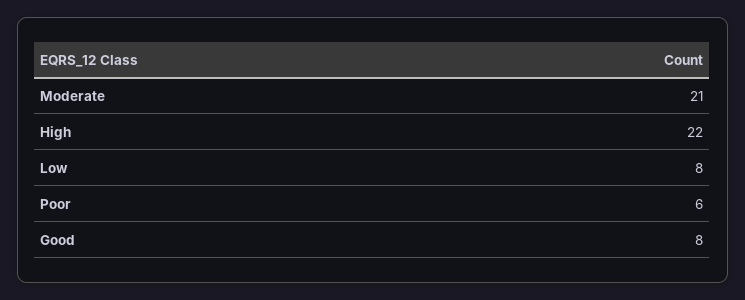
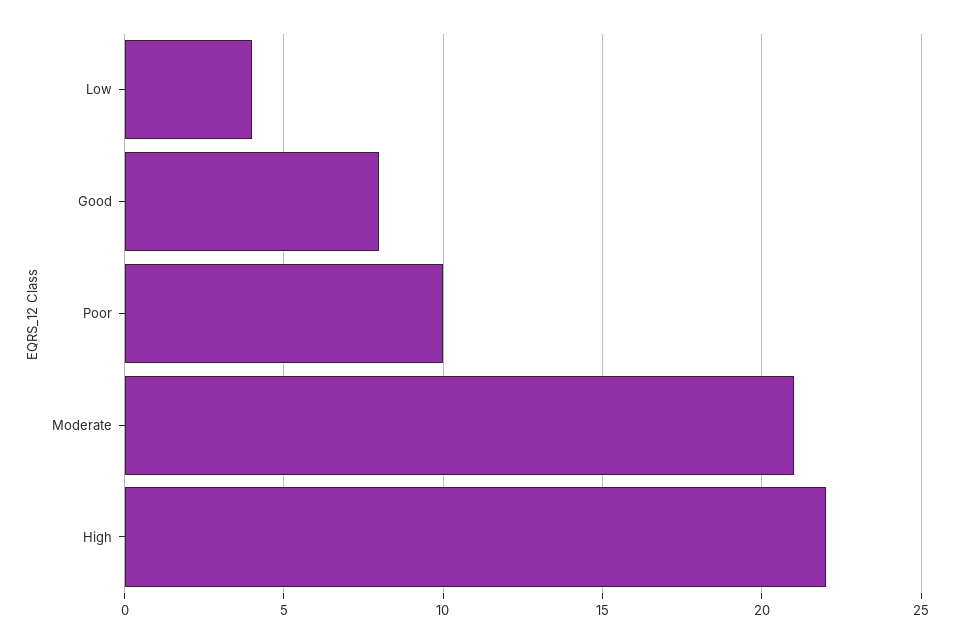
Low: 8 -> 4
Poor: 6 -> 10

